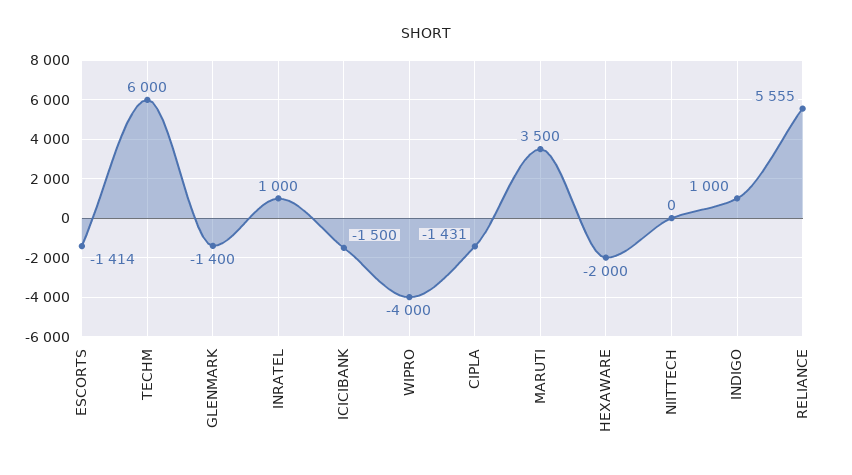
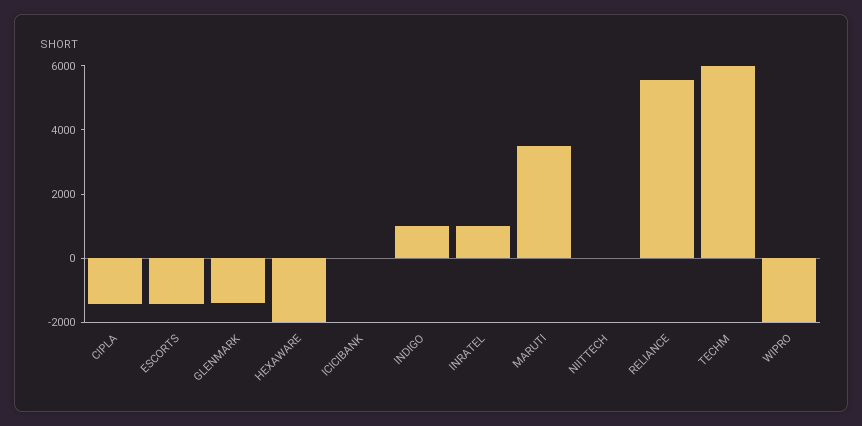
ICICIBANK: -1500 -> 0
WIPRO: -4000 -> -2000

